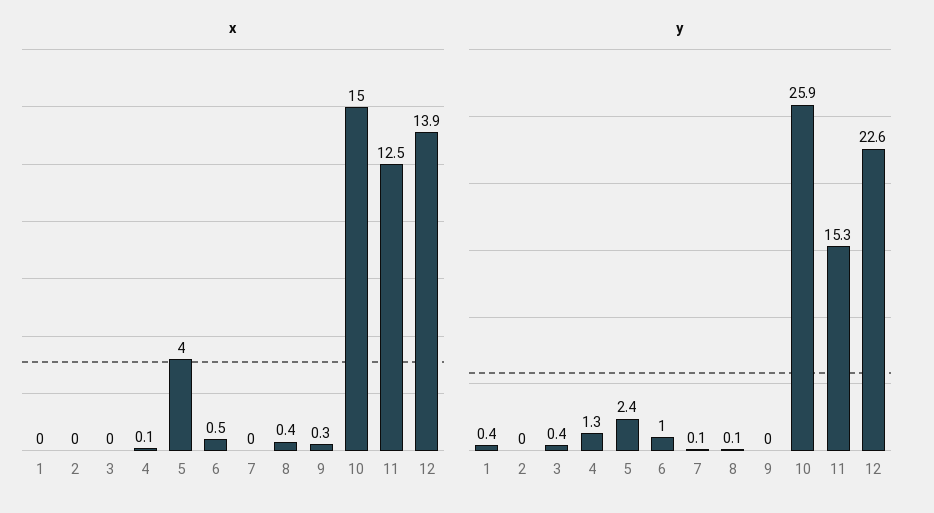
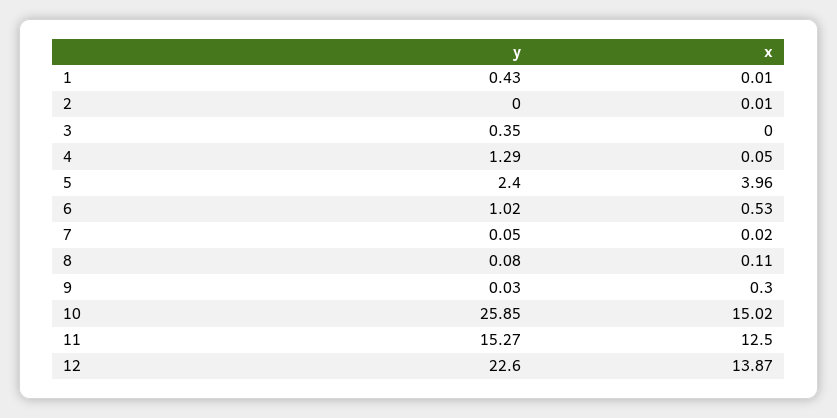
x, 8: 0.4 -> 0.11

